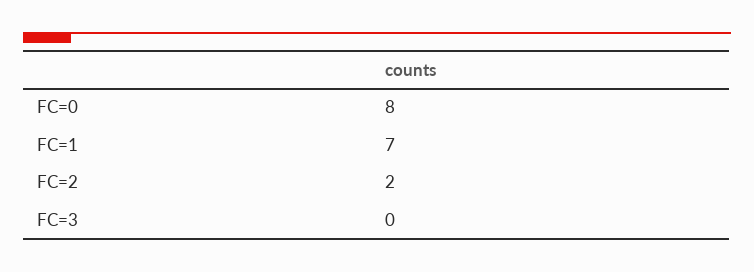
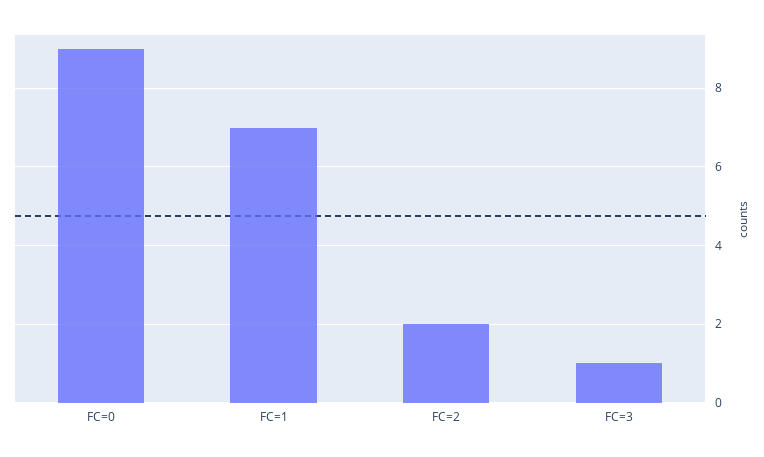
FC=0: 8 -> 9
FC=3: 0 -> 1

